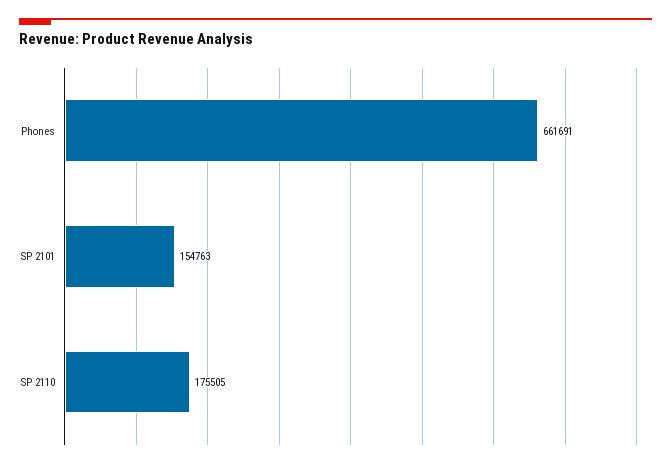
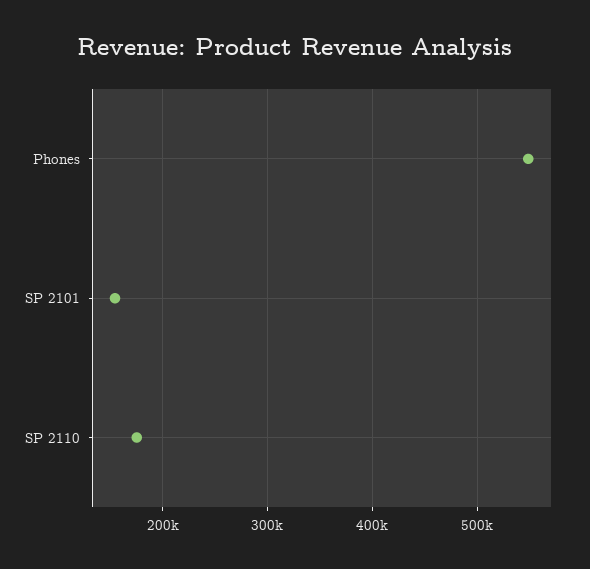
Phones: 661691 -> 550000

